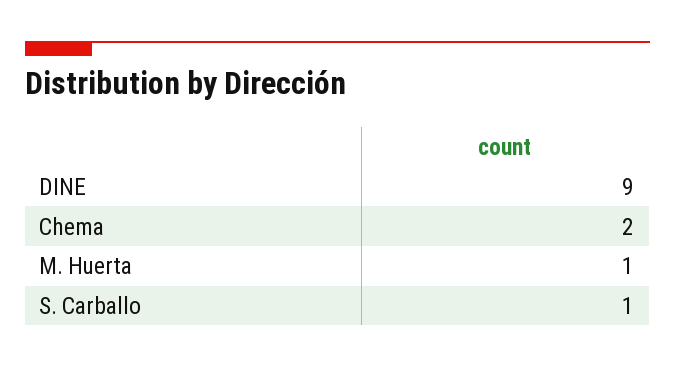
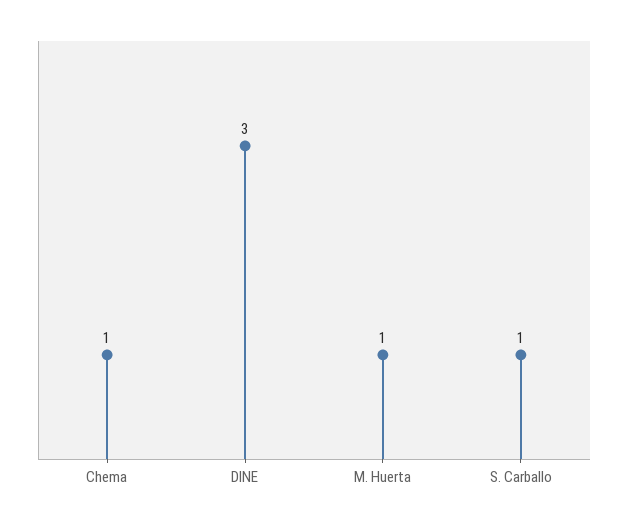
DINE: 9 -> 3
Chema: 2 -> 1

